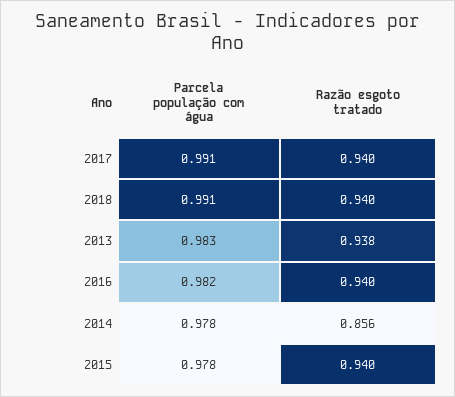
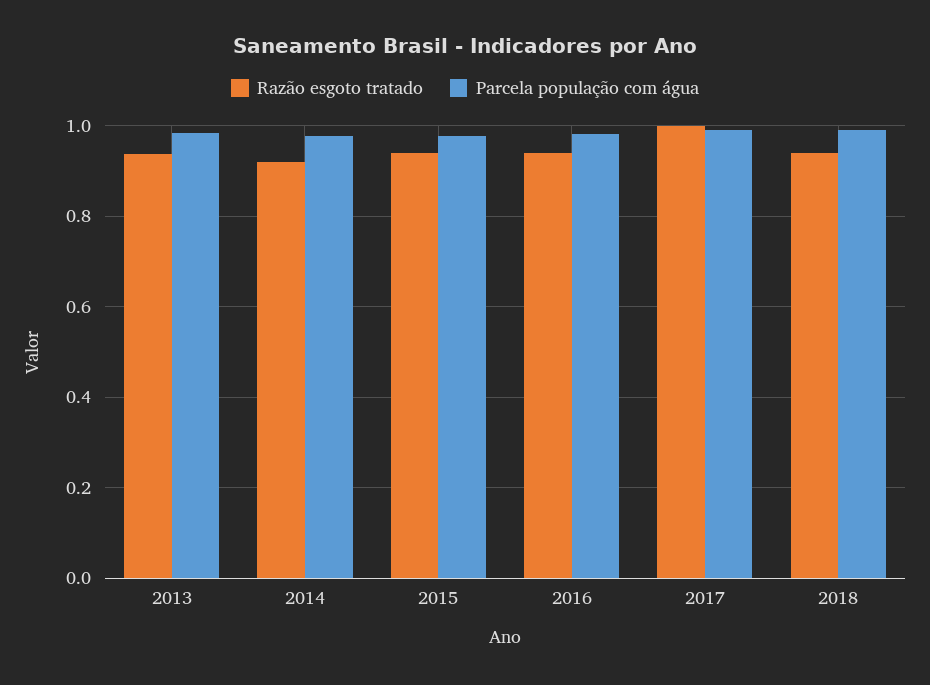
Razão esgoto tratado, 2017: 0.94 -> 1
Razão esgoto tratado, 2014: 0.856 -> 0.92

